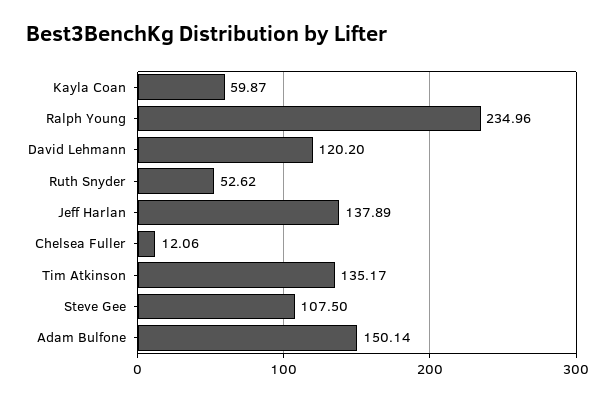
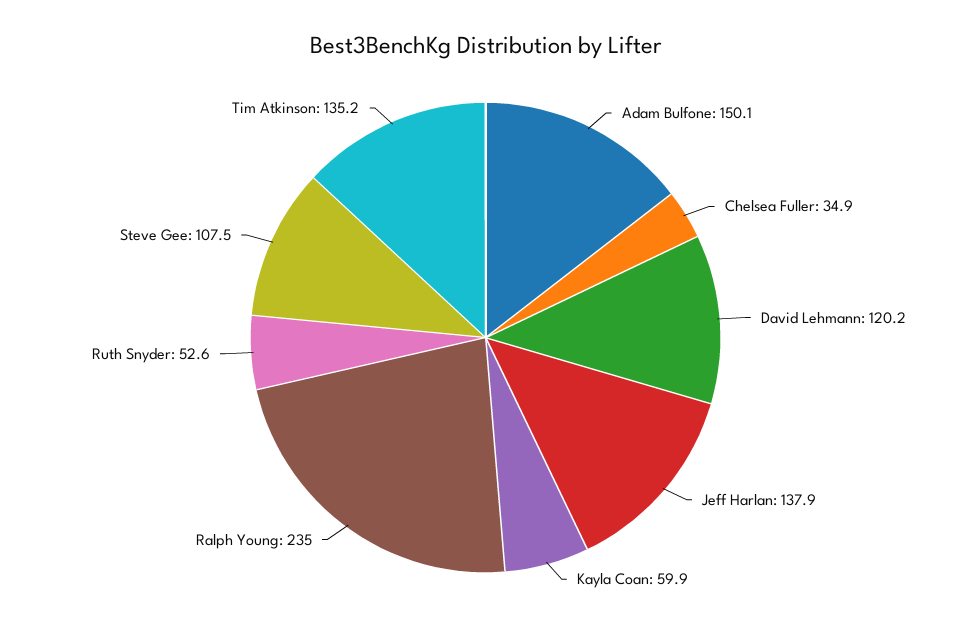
Chelsea Fuller: 12.06 -> 34.9

